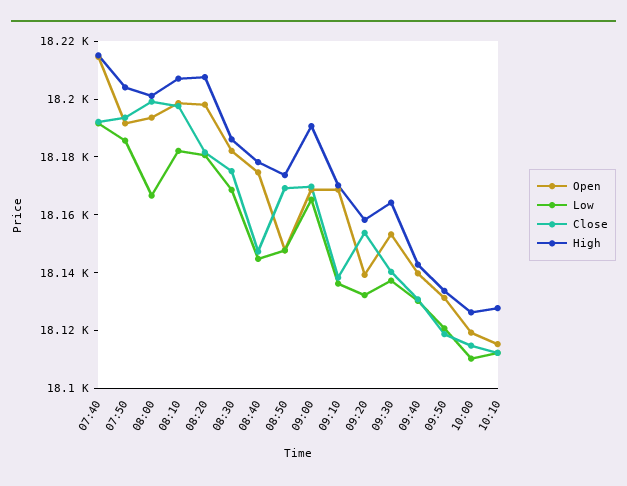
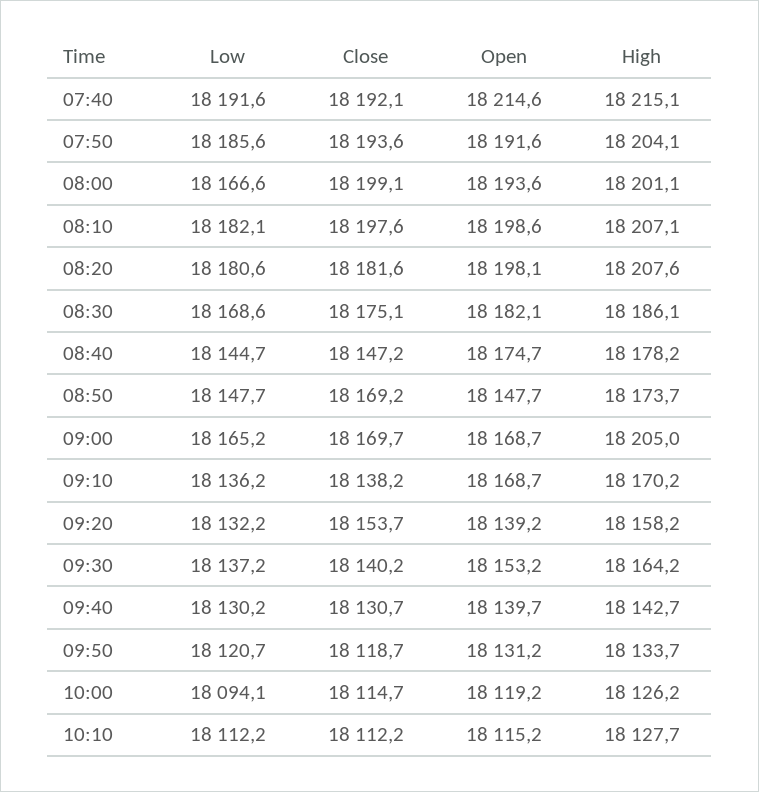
High, 09:00: 18190 -> 18205
Low, 10:00: 18110 -> 18094.1

